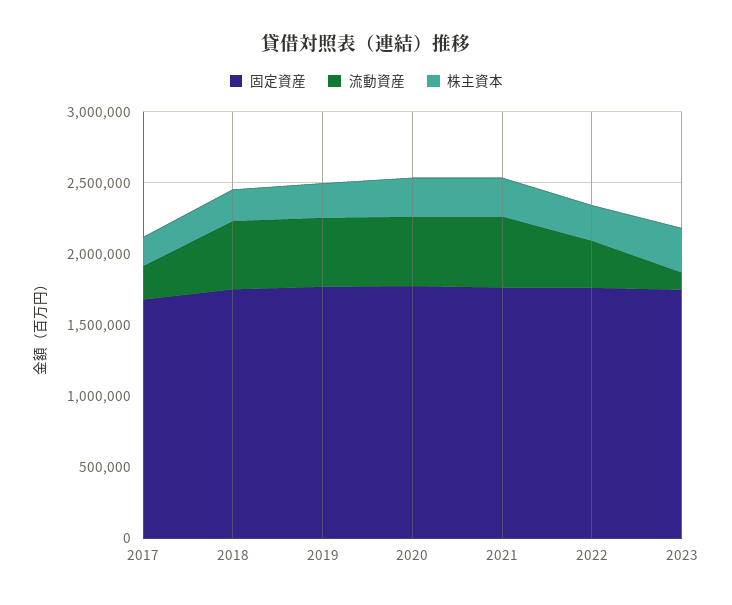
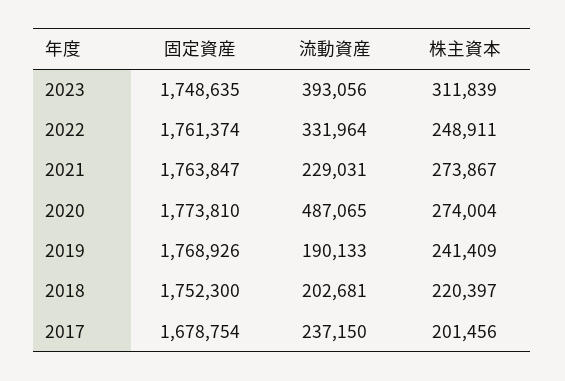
流動資産, 2018: 500000 -> 202681
流動資産, 2019: 500000 -> 190133
流動資産, 2021: 500000 -> 229031
流動資産, 2023: 100000 -> 393056

